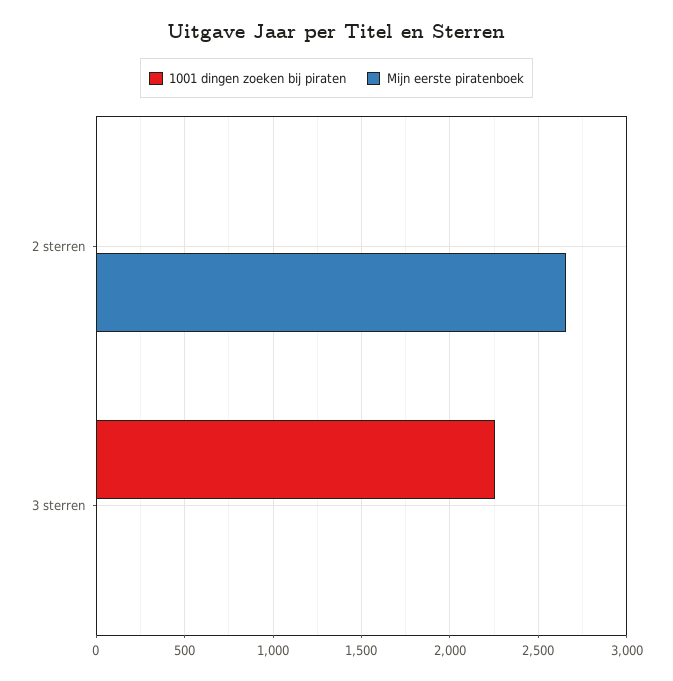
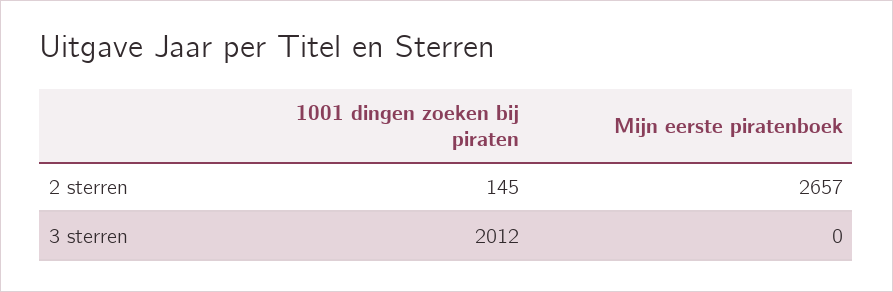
1001 dingen zoeken bij piraten, 2 sterren: 0 -> 145
1001 dingen zoeken bij piraten, 3 sterren: 2250 -> 2012

